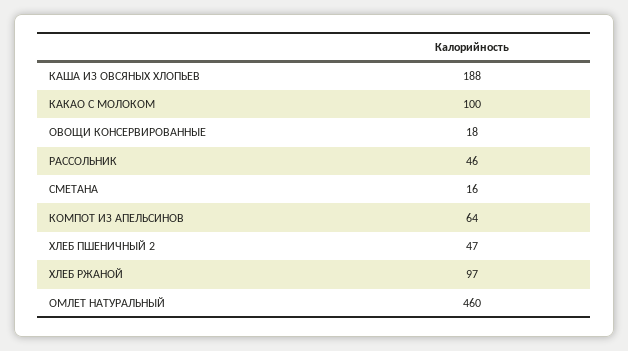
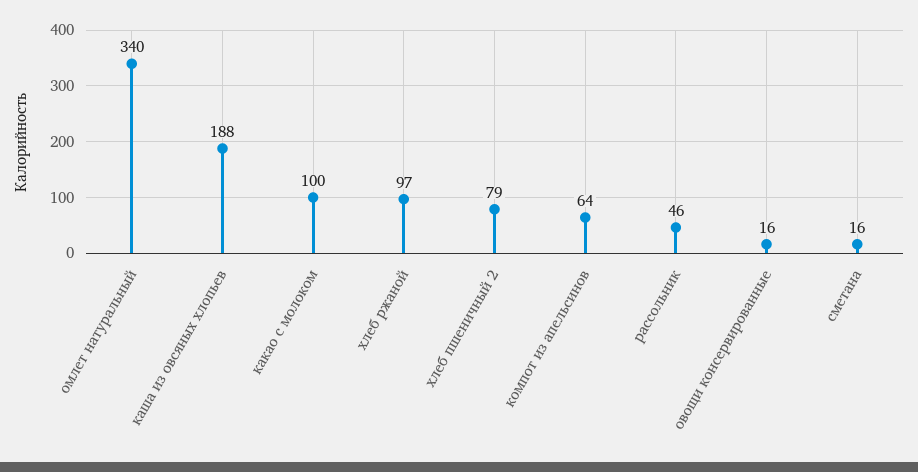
ОВОЩИ КОНСЕРВИРОВАННЫЕ: 18 -> 16
ХЛЕБ ПШЕНИЧНЫЙ 2: 47 -> 79
ОМЛЕТ НАТУРАЛЬНЫЙ: 460 -> 340

